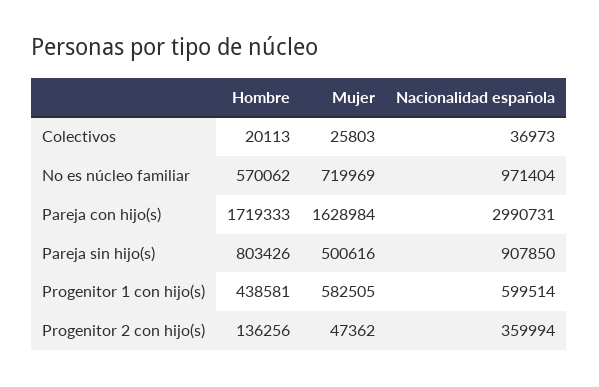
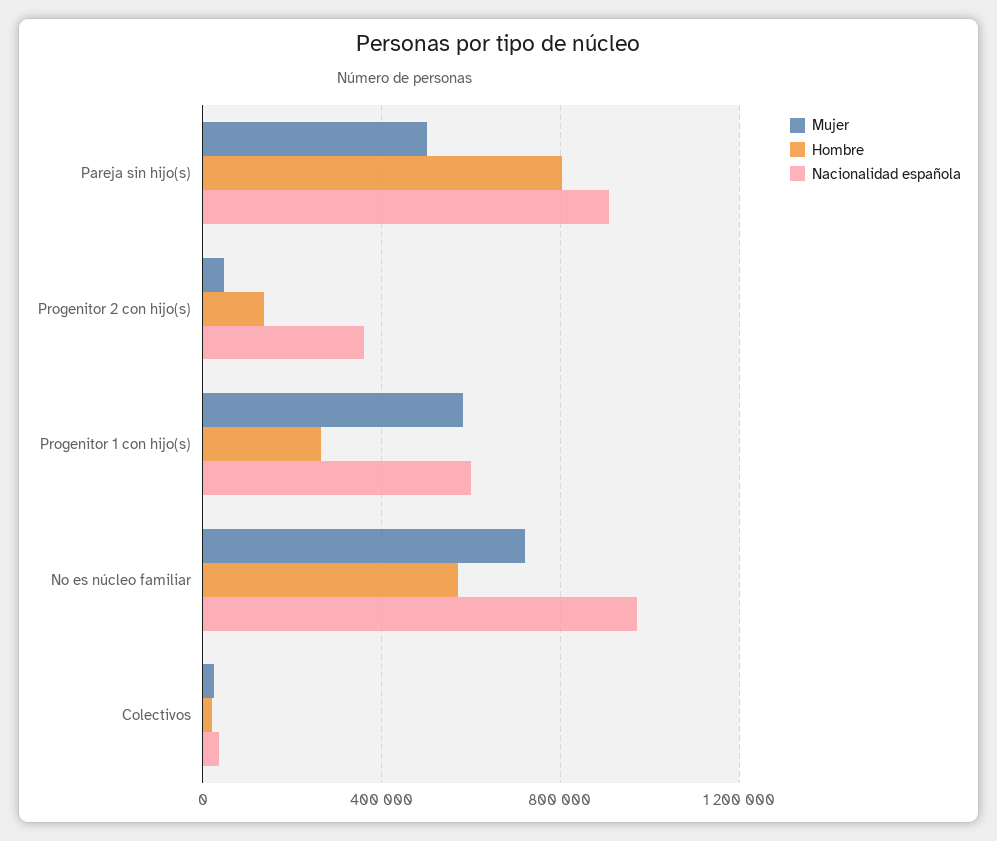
Hombre, Pareja con hijo(s): 1719333 -> none
Mujer, Pareja con hijo(s): 1628984 -> none
Nacionalidad española, Pareja con hijo(s): 2990731 -> none
Hombre, Progenitor 1 con hijo(s): 438581 -> 250000

